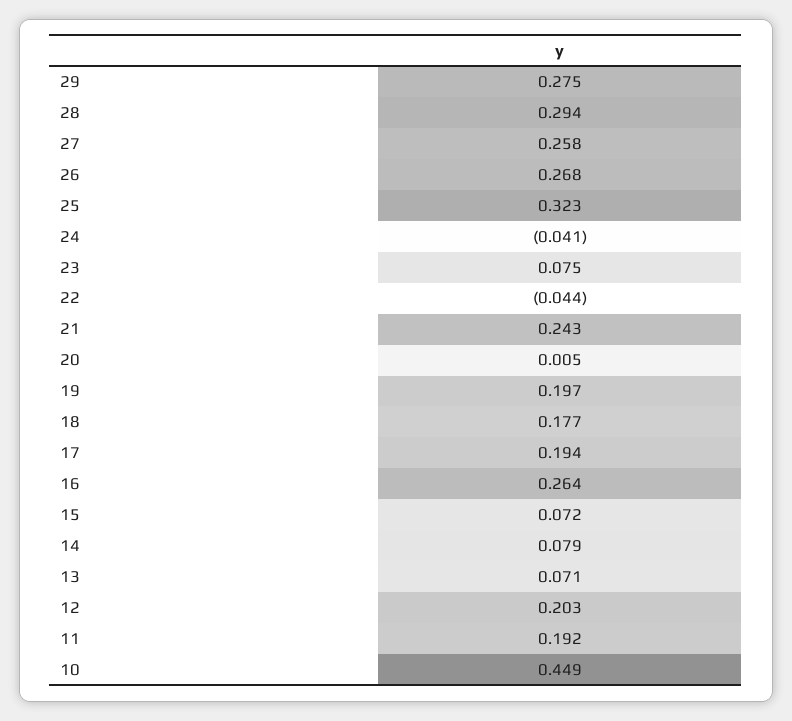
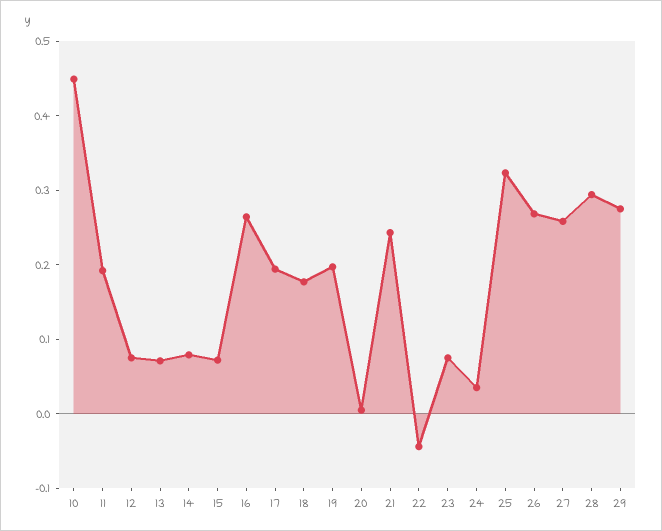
24: -0.041 -> 0.04
12: 0.203 -> 0.08

